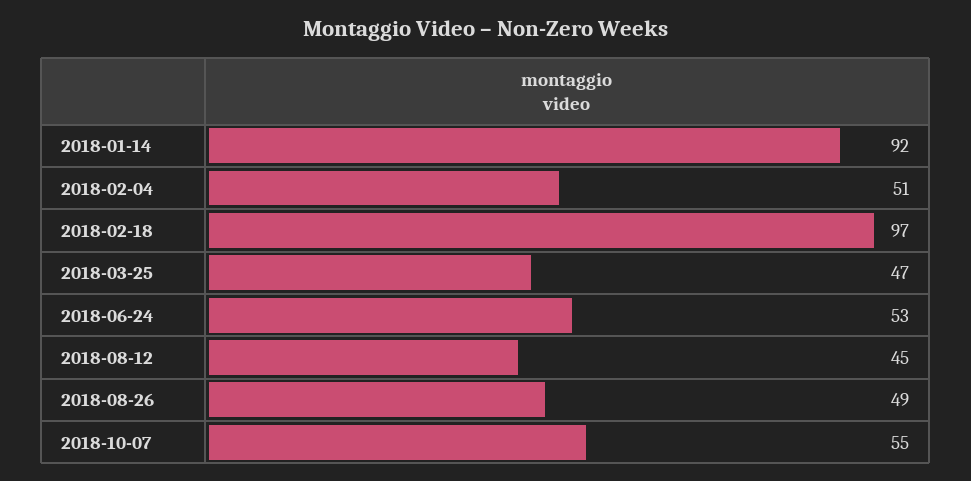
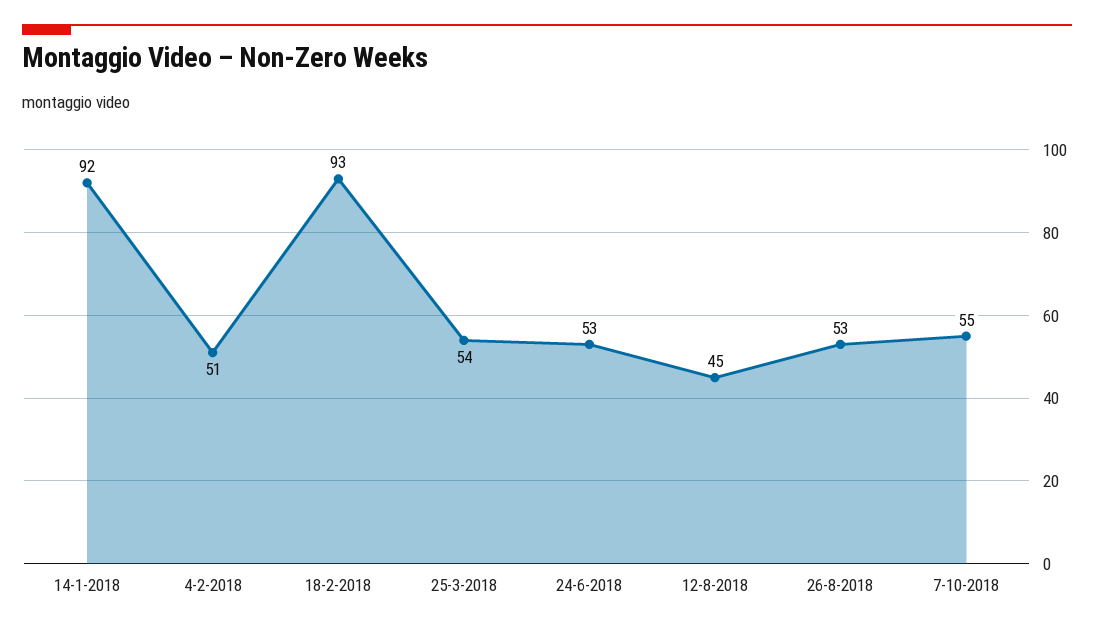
2018-02-18: 97 -> 93
2018-03-25: 47 -> 54
2018-08-26: 49 -> 53

